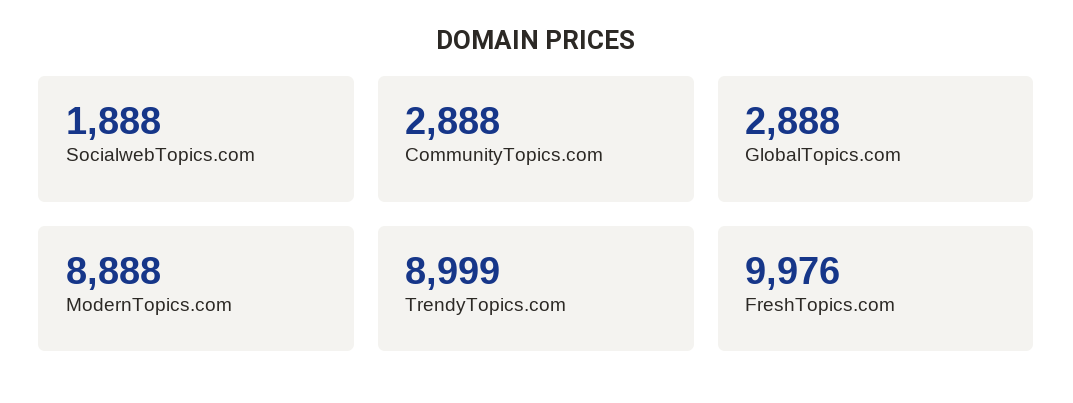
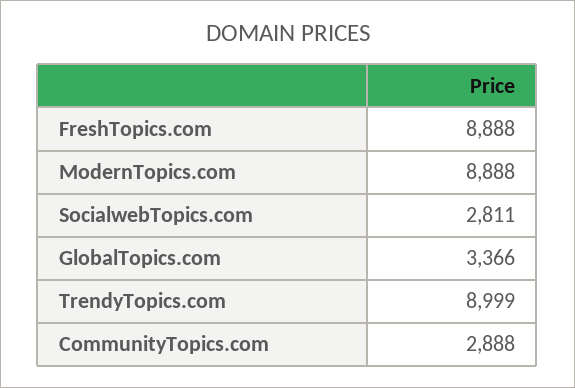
SocialwebTopics.com: 1888 -> 2811
GlobalTopics.com: 2888 -> 3366
FreshTopics.com: 9976 -> 8888

